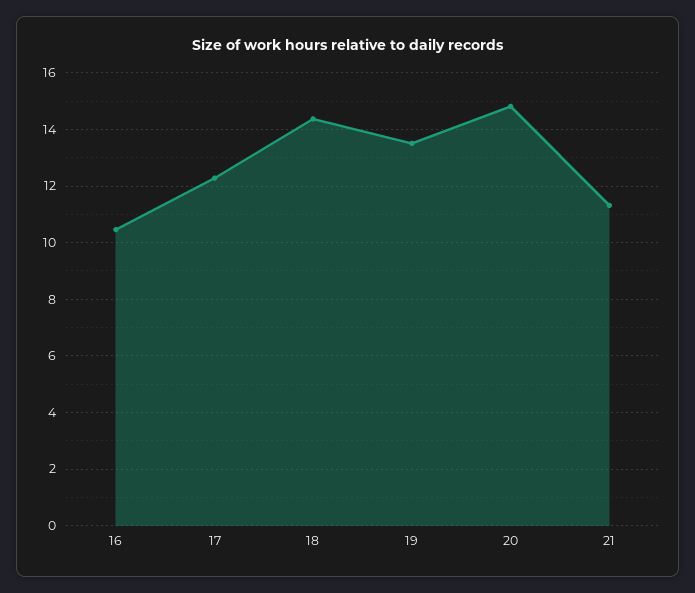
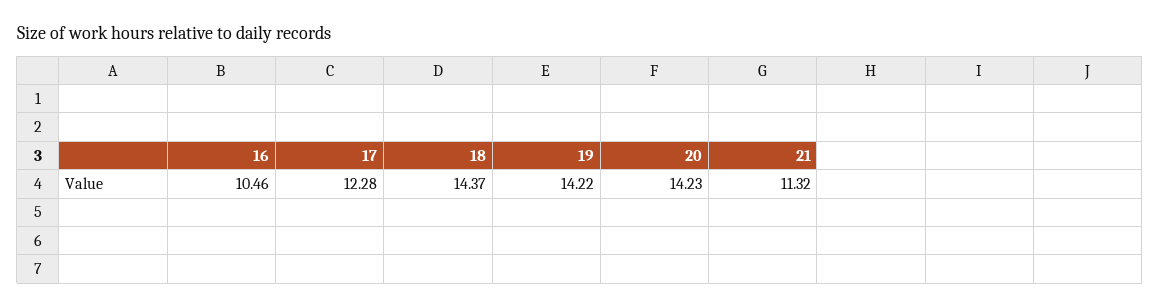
19: 13.5 -> 14.22
20: 14.75 -> 14.23

